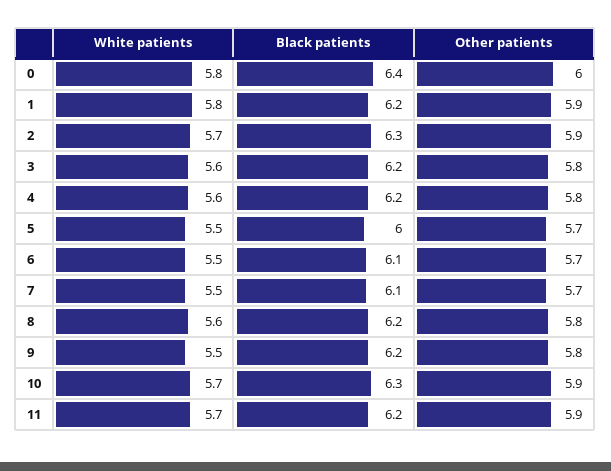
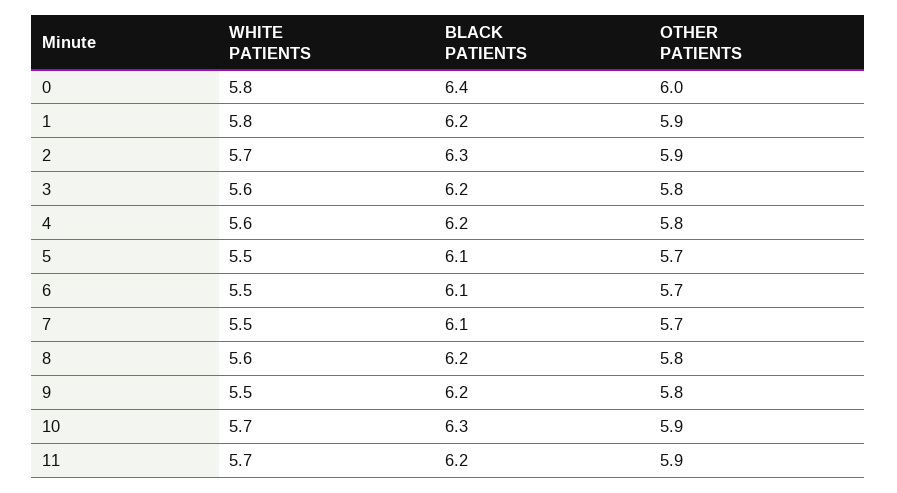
Black patients, 5: 6 -> 6.1

